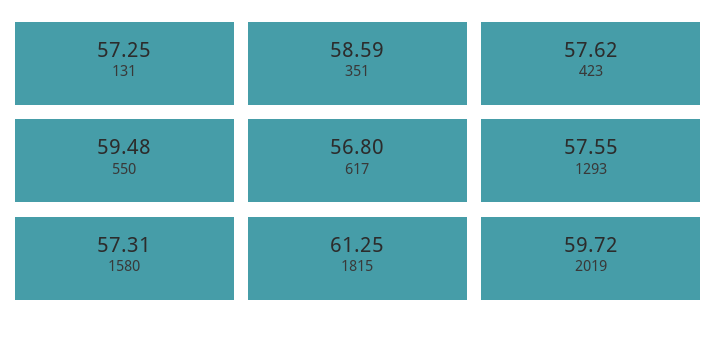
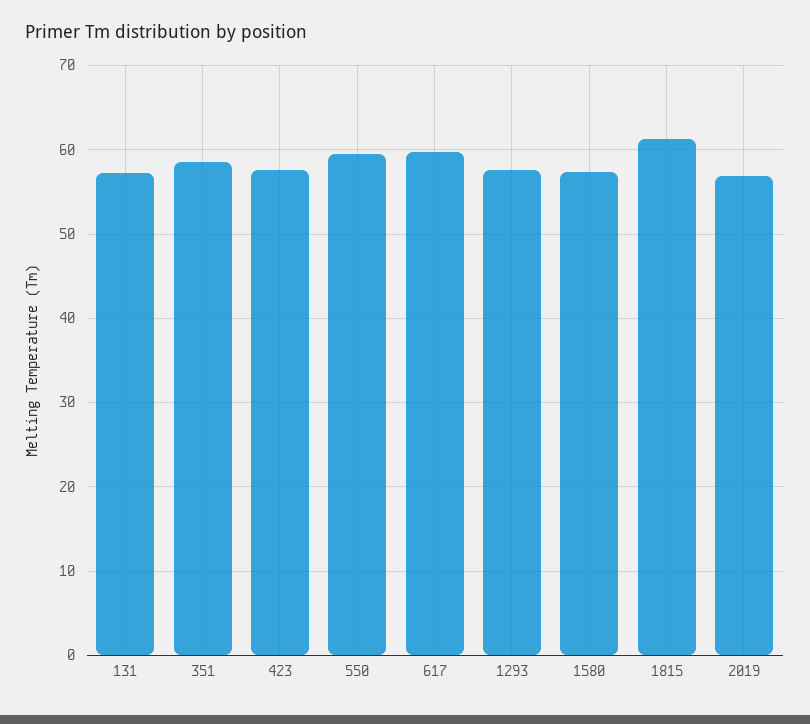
617: 56.8 -> 60
2019: 59.72 -> 57

